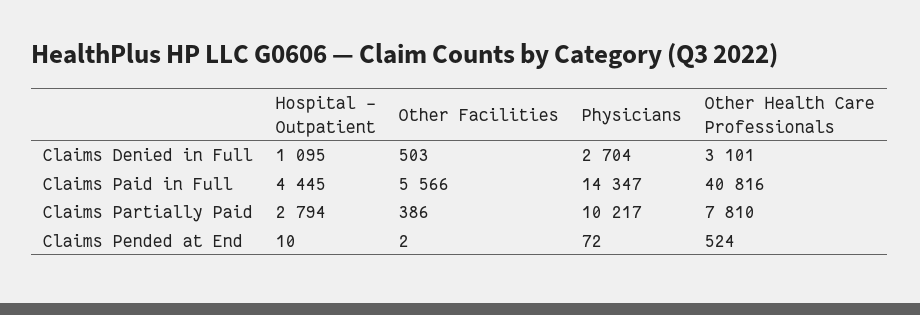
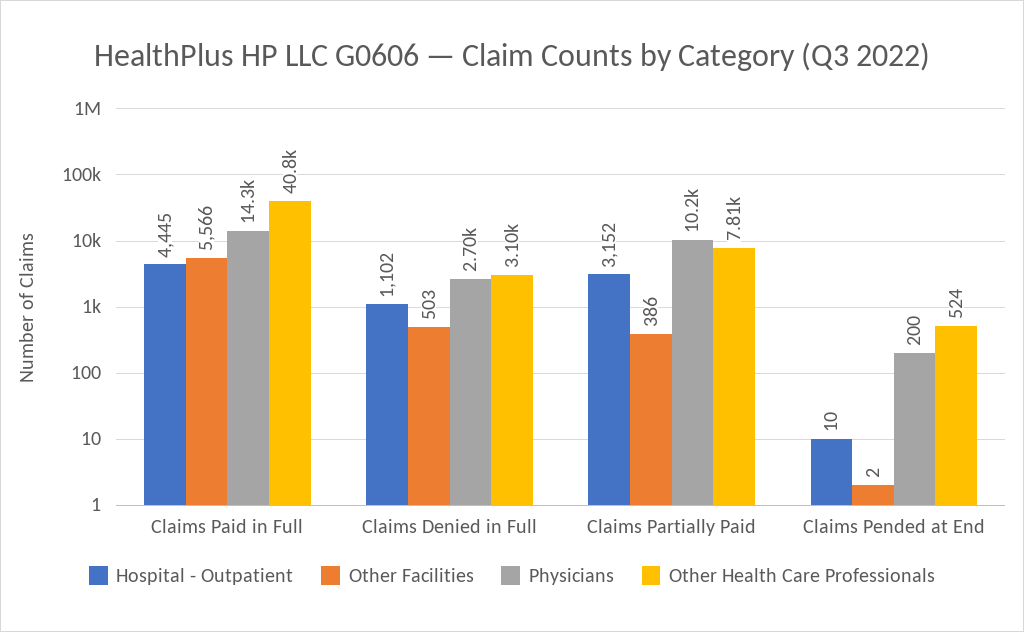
Hospital - Outpatient, Claims Denied in Full: 1095 -> 1102
Hospital - Outpatient, Claims Partially Paid: 2794 -> 3152
Physicians, Claims Pended at End: 72 -> 200

